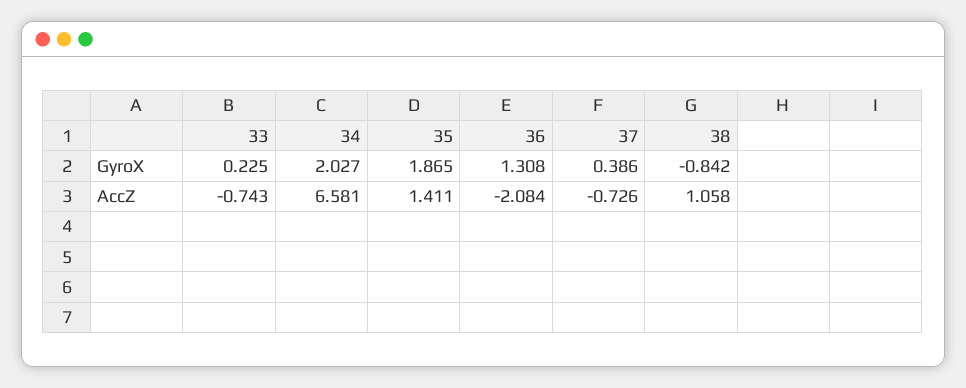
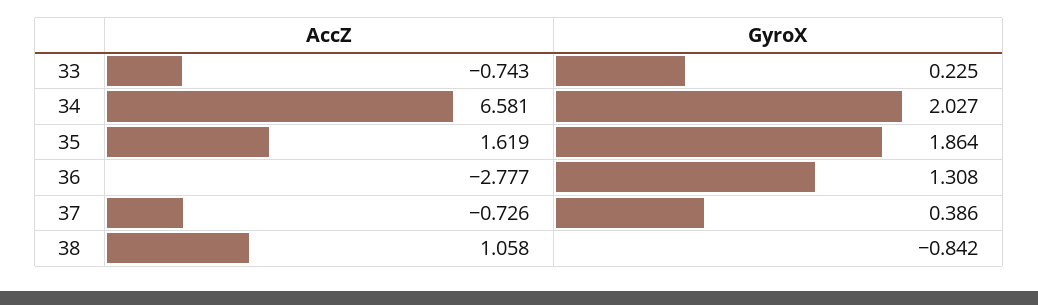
35, GyroX: 1.865 -> 1.864
35, AccZ: 1.411 -> 1.619
36, AccZ: -2.084 -> -2.777

